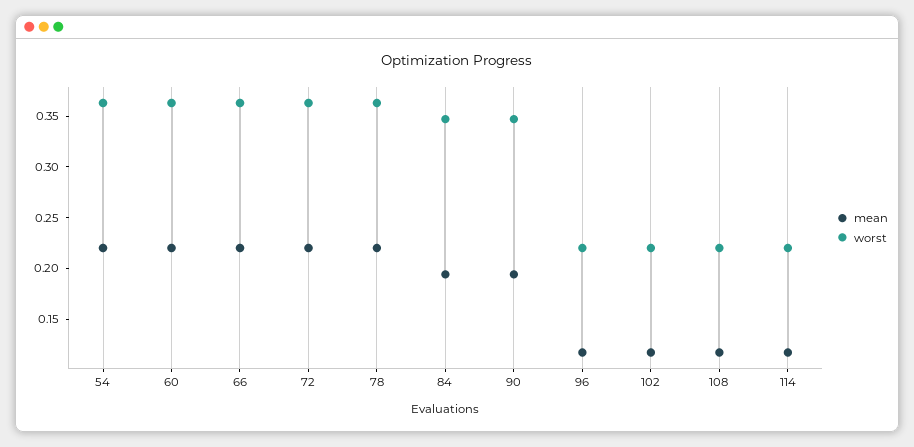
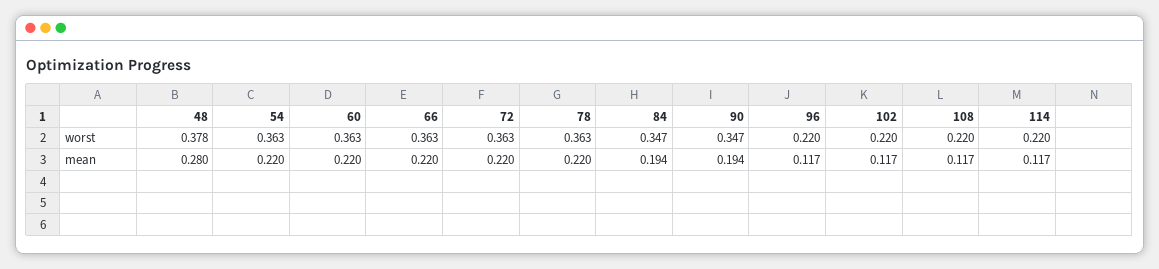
worst, 48: none -> 0.378
mean, 48: none -> 0.28

